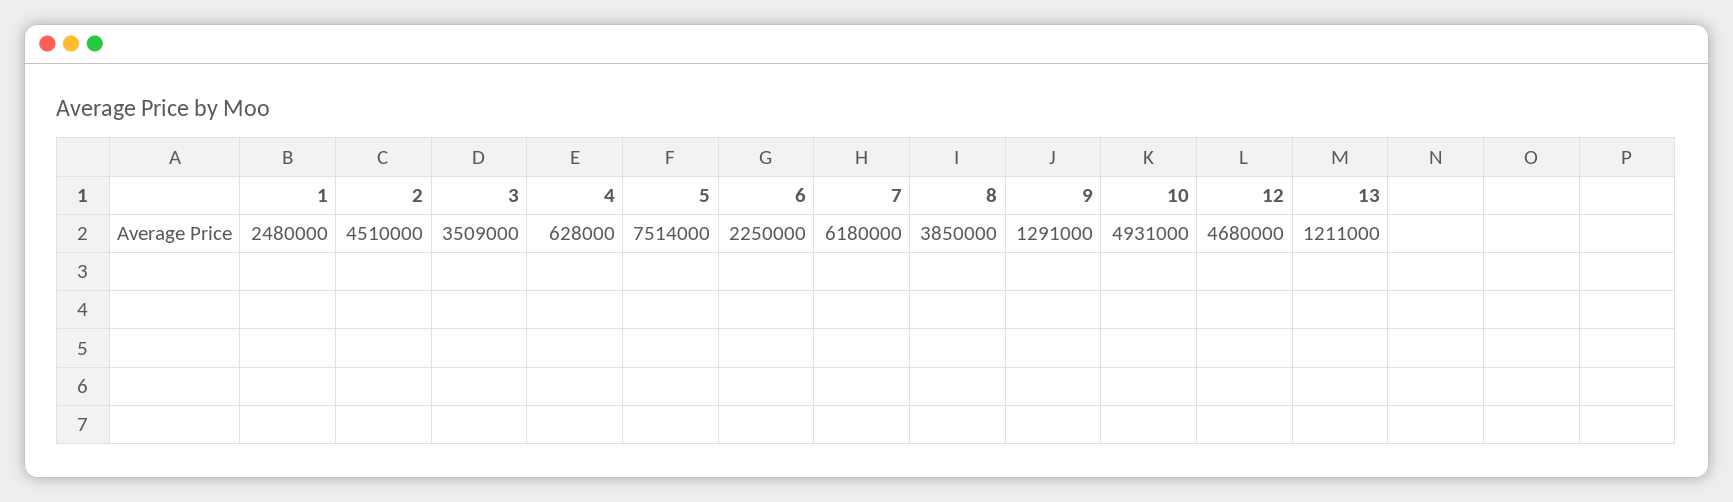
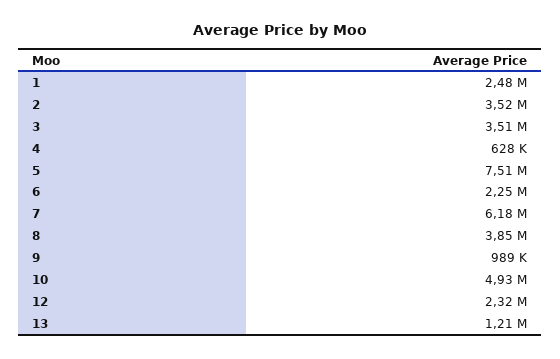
2: 4510000 -> 3520000
9: 1291000 -> 989000
12: 4680000 -> 2320000

